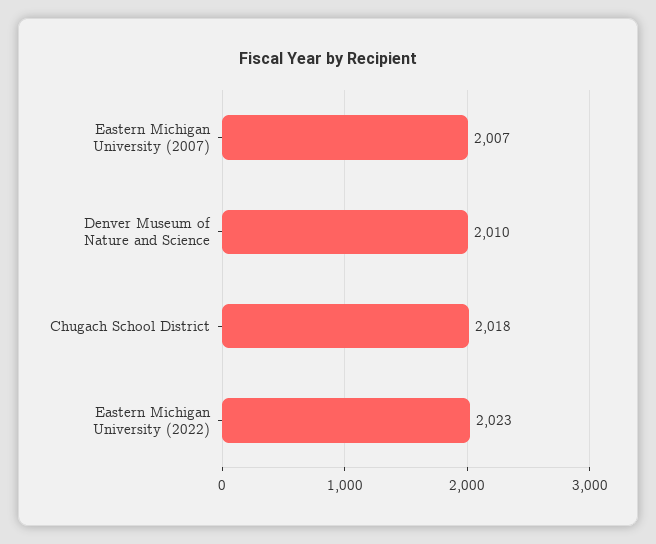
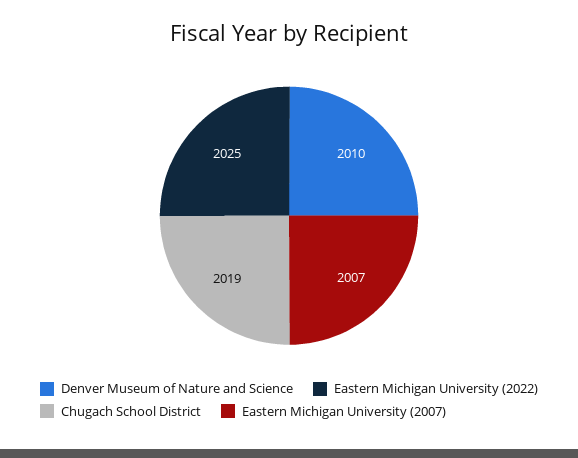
Chugach School District: 2018 -> 2019
Eastern Michigan University (2022): 2023 -> 2025

